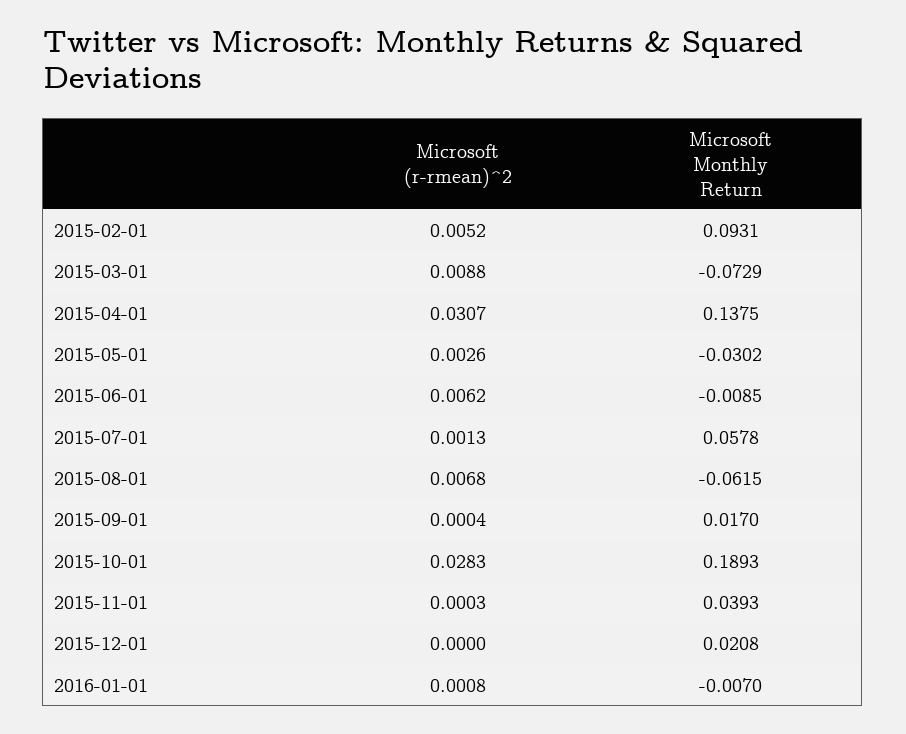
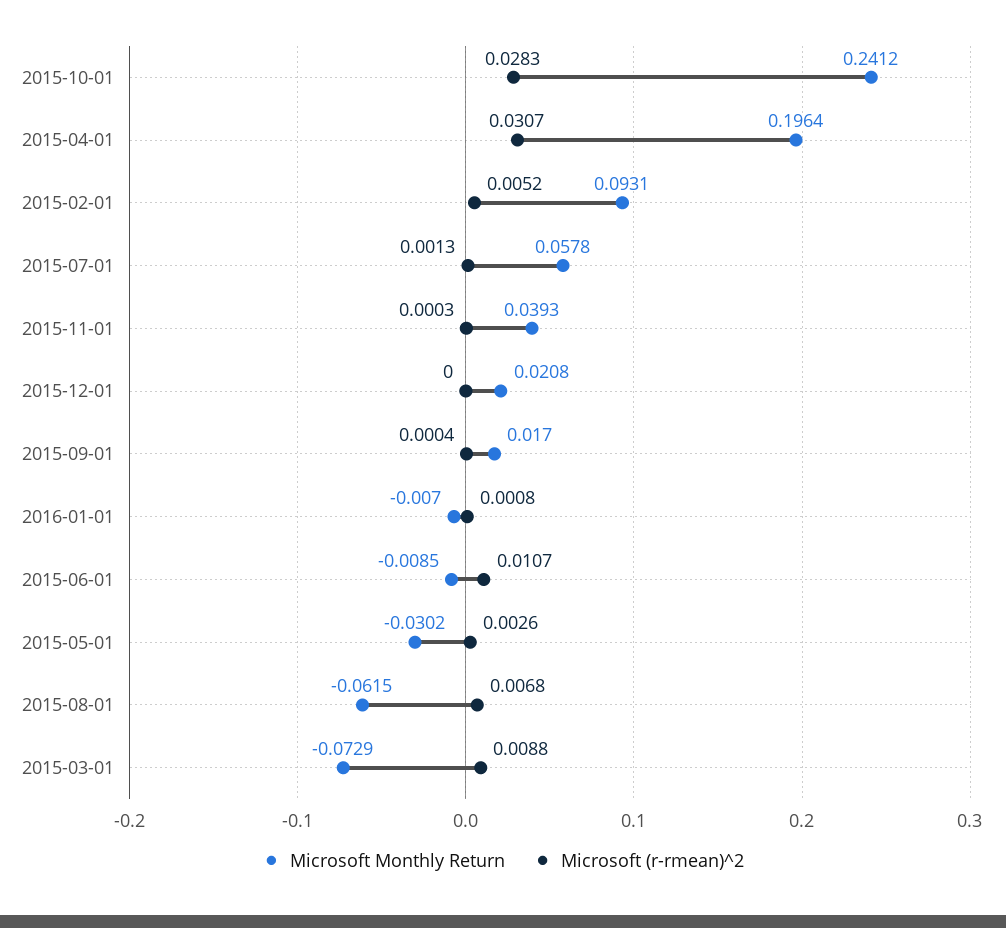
Microsoft Monthly Return, 2015-04-01: 0.1375 -> 0.1964
Microsoft (r-rmean)^2, 2015-06-01: 0.0062 -> 0.0107
Microsoft Monthly Return, 2015-10-01: 0.1893 -> 0.2412

